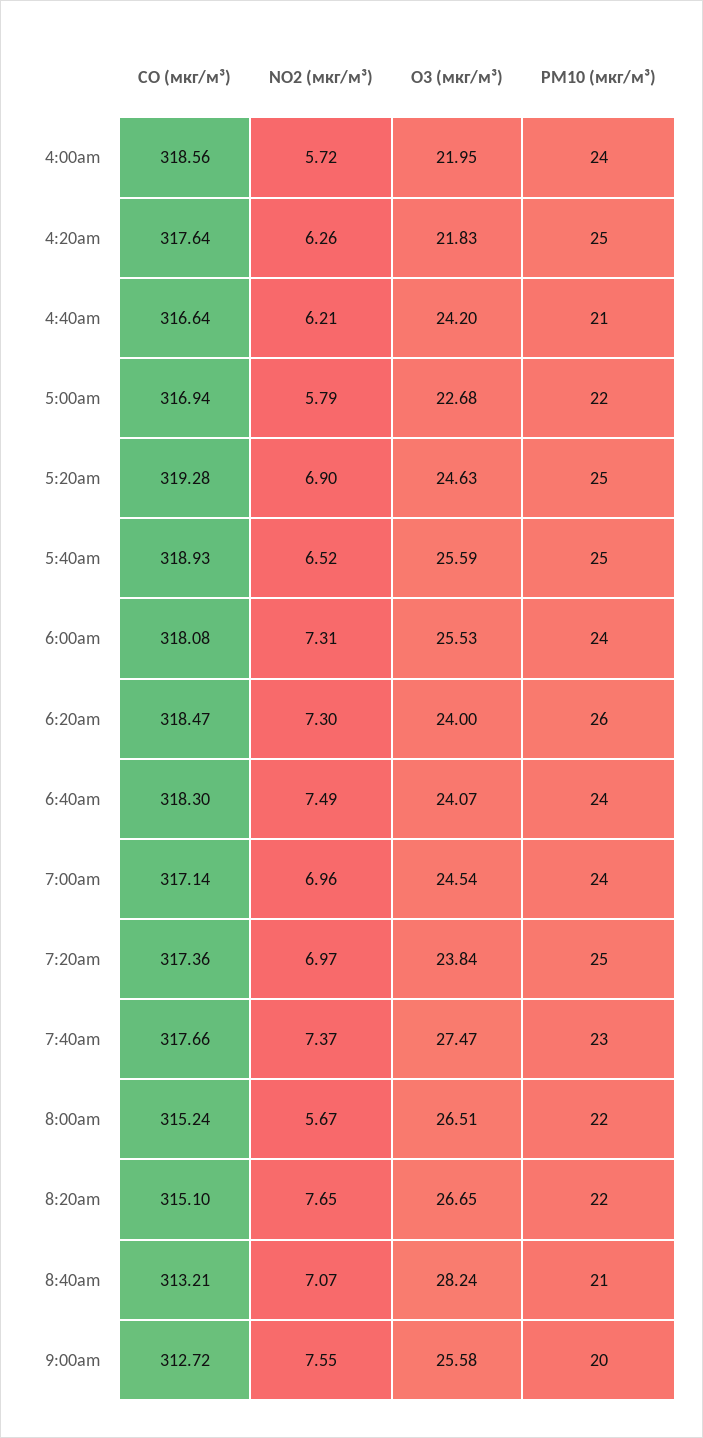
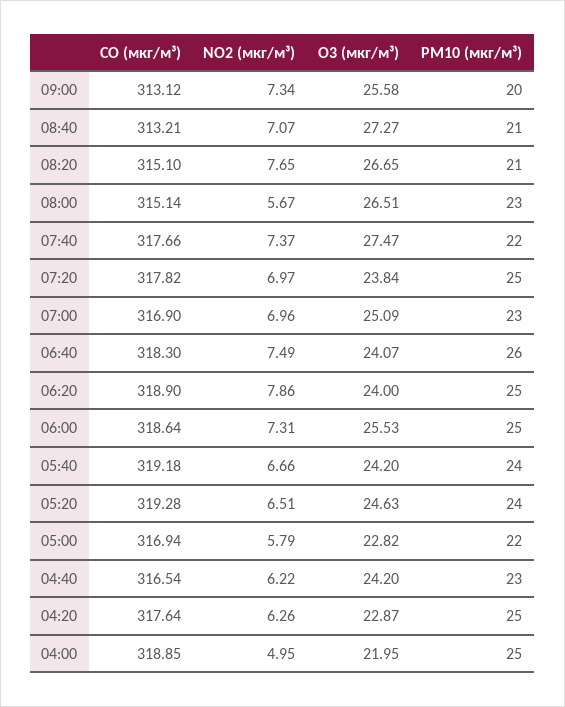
CO (мкг/м³), 4:00am: 318.56 -> 318.85
NO2 (мкг/м³), 4:00am: 5.72 -> 4.95
PM10 (мкг/м³), 4:00am: 24 -> 25
O3 (мкг/м³), 4:20am: 21.83 -> 22.87
CO (мкг/м³), 4:40am: 316.64 -> 316.54
NO2 (мкг/м³), 4:40am: 6.21 -> 6.22
PM10 (мкг/м³), 4:40am: 21 -> 23
O3 (мкг/м³), 5:00am: 22.68 -> 22.82
NO2 (мкг/м³), 5:20am: 6.9 -> 6.51
PM10 (мкг/м³), 5:20am: 25 -> 24
CO (мкг/м³), 5:40am: 318.93 -> 319.18
NO2 (мкг/м³), 5:40am: 6.52 -> 6.66
O3 (мкг/м³), 5:40am: 25.59 -> 24.2
PM10 (мкг/м³), 5:40am: 25 -> 24
CO (мкг/м³), 6:00am: 318.08 -> 318.64
PM10 (мкг/м³), 6:00am: 24 -> 25
CO (мкг/м³), 6:20am: 318.47 -> 318.9
NO2 (мкг/м³), 6:20am: 7.3 -> 7.86
PM10 (мкг/м³), 6:20am: 26 -> 25
PM10 (мкг/м³), 6:40am: 24 -> 26
CO (мкг/м³), 7:00am: 317.14 -> 316.9
O3 (мкг/м³), 7:00am: 24.54 -> 25.09
PM10 (мкг/м³), 7:00am: 24 -> 23
CO (мкг/м³), 7:20am: 317.36 -> 317.82
PM10 (мкг/м³), 7:40am: 23 -> 22
CO (мкг/м³), 8:00am: 315.24 -> 315.14
PM10 (мкг/м³), 8:00am: 22 -> 23
PM10 (мкг/м³), 8:20am: 22 -> 21
O3 (мкг/м³), 8:40am: 28.24 -> 27.27
CO (мкг/м³), 9:00am: 312.72 -> 313.12
NO2 (мкг/м³), 9:00am: 7.55 -> 7.34

